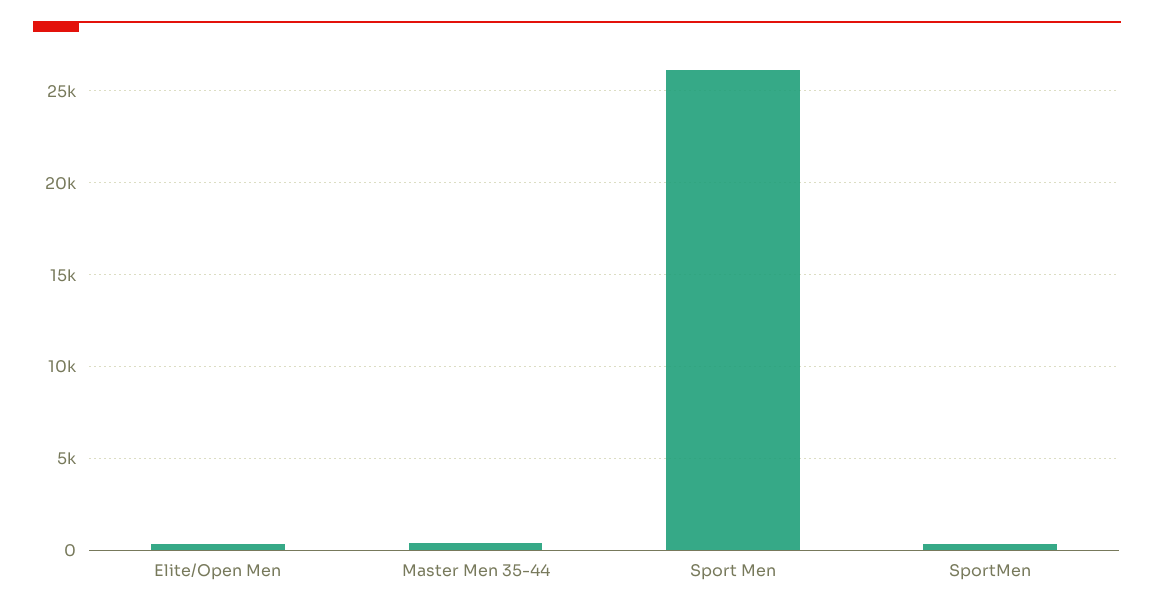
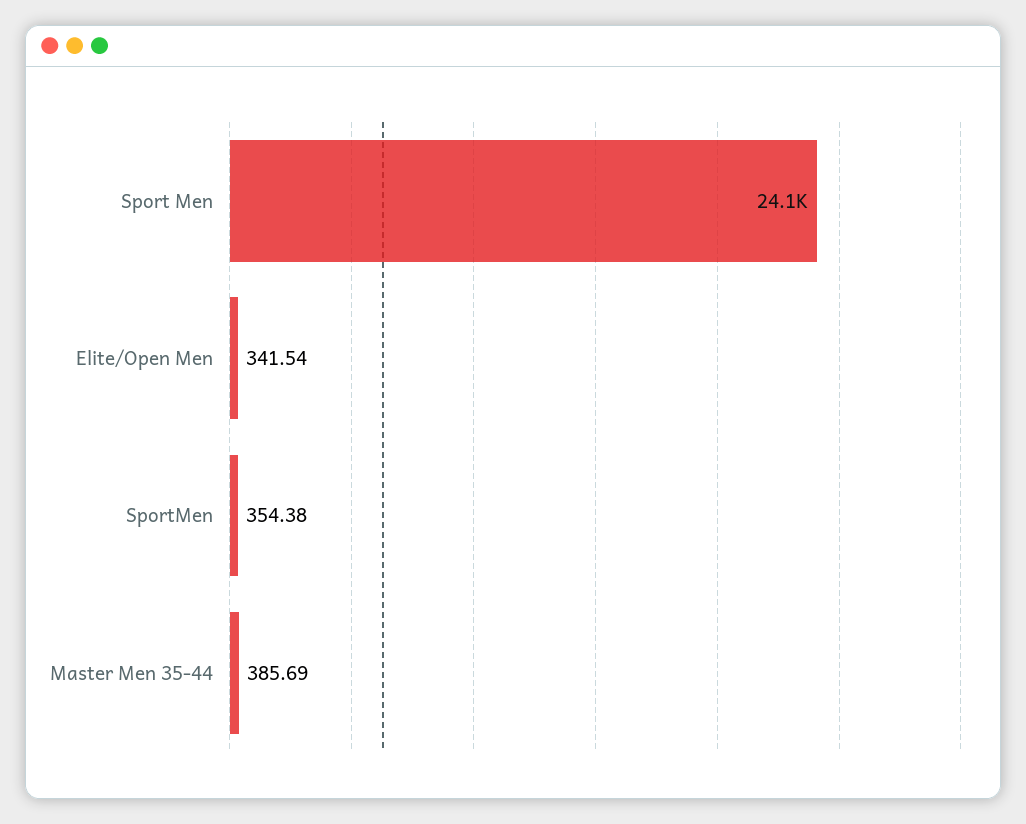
Sport Men: 26000 -> 24100

